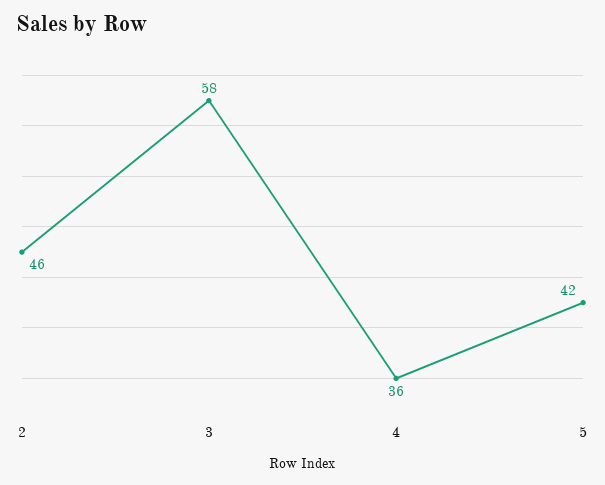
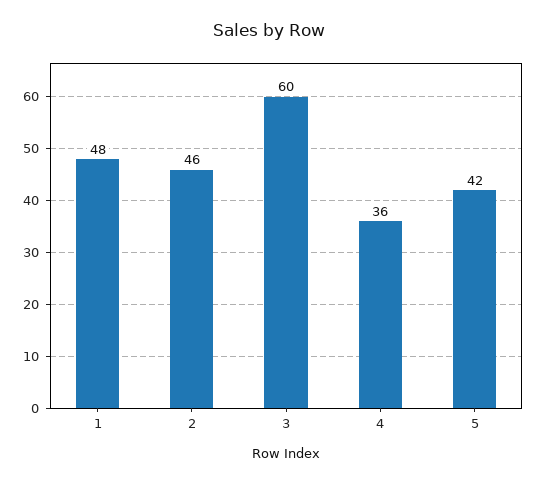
3: 58 -> 60
1: none -> 48

